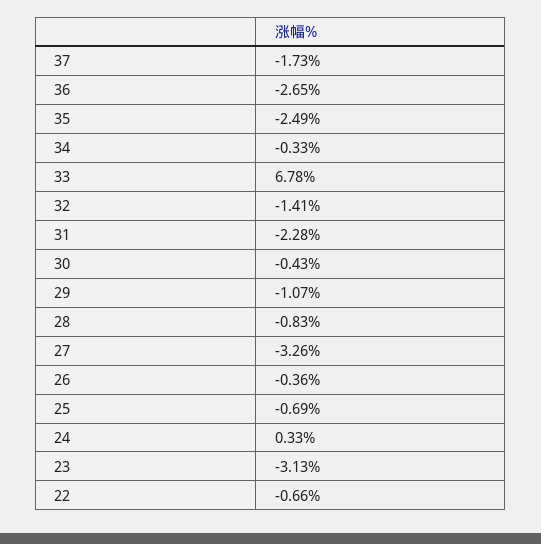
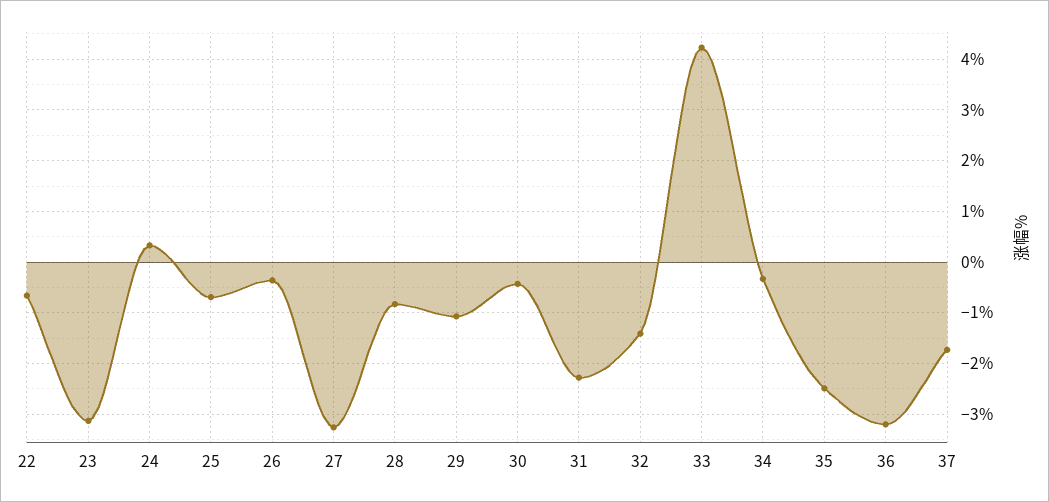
36: -2.65 -> -3.2
33: 6.78 -> 4.2

